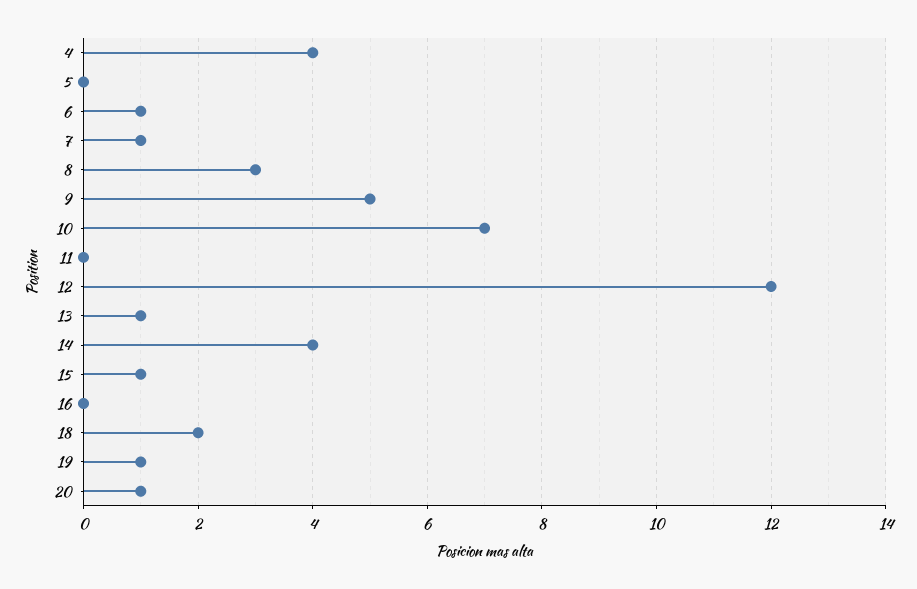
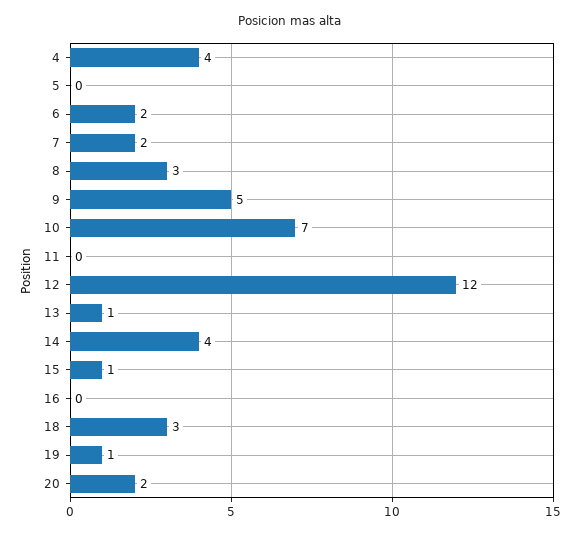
6: 1 -> 2
7: 1 -> 2
18: 2 -> 3
20: 1 -> 2

